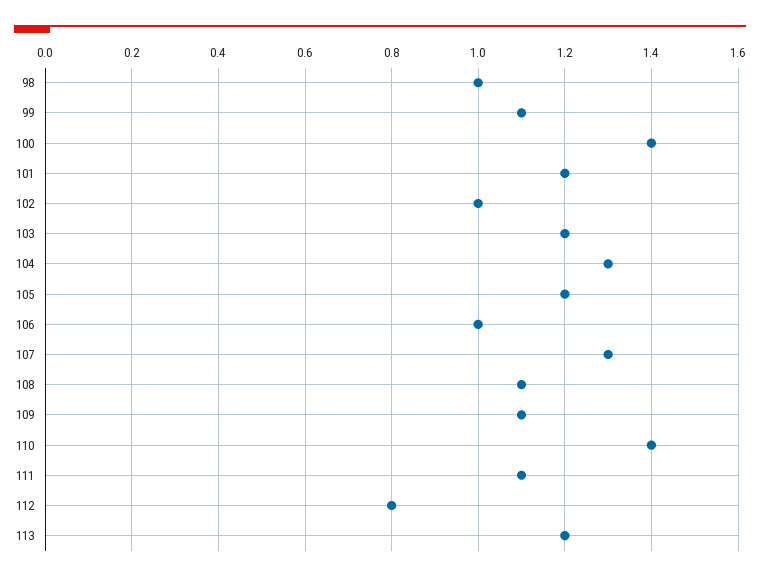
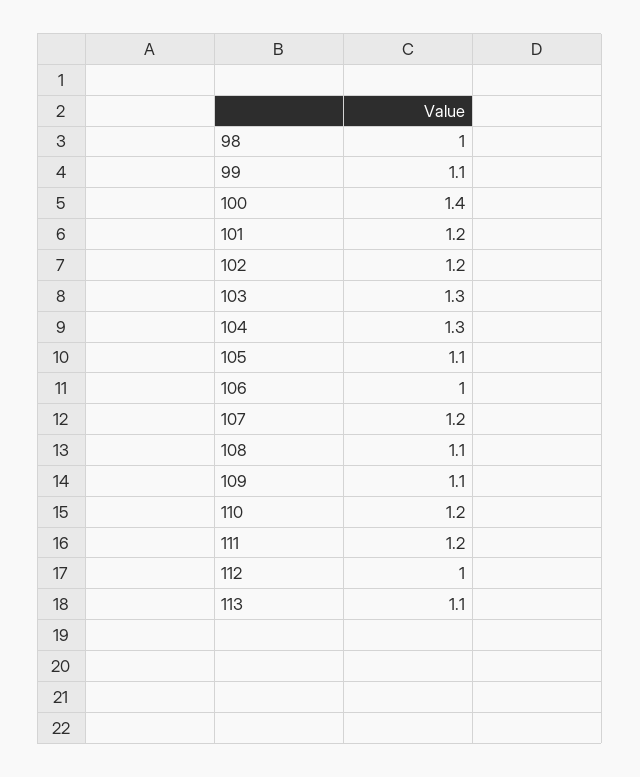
102: 1 -> 1.2
103: 1.2 -> 1.3
105: 1.2 -> 1.1
107: 1.3 -> 1.2
110: 1.4 -> 1.2
111: 1.1 -> 1.2
112: 0.8 -> 1
113: 1.2 -> 1.1

